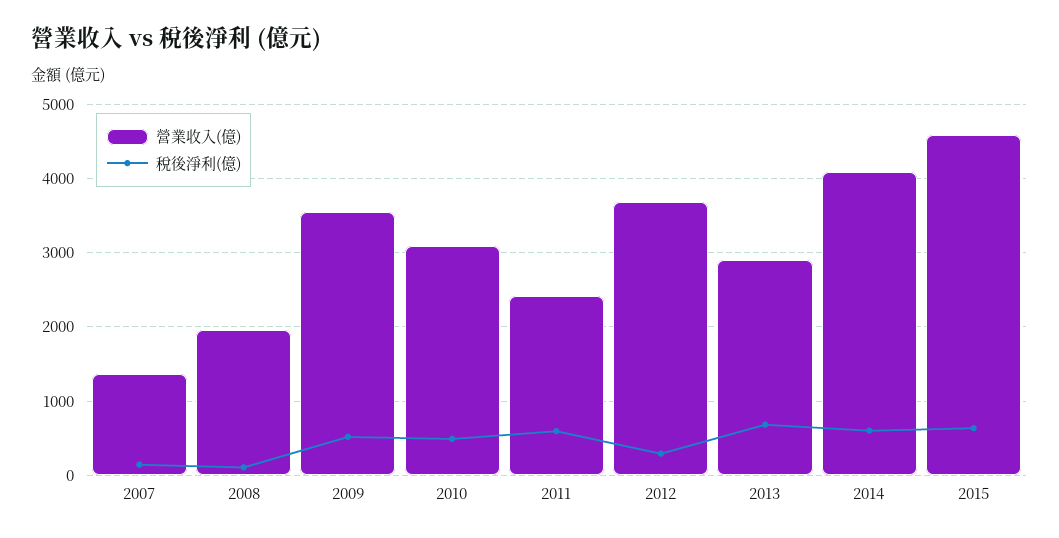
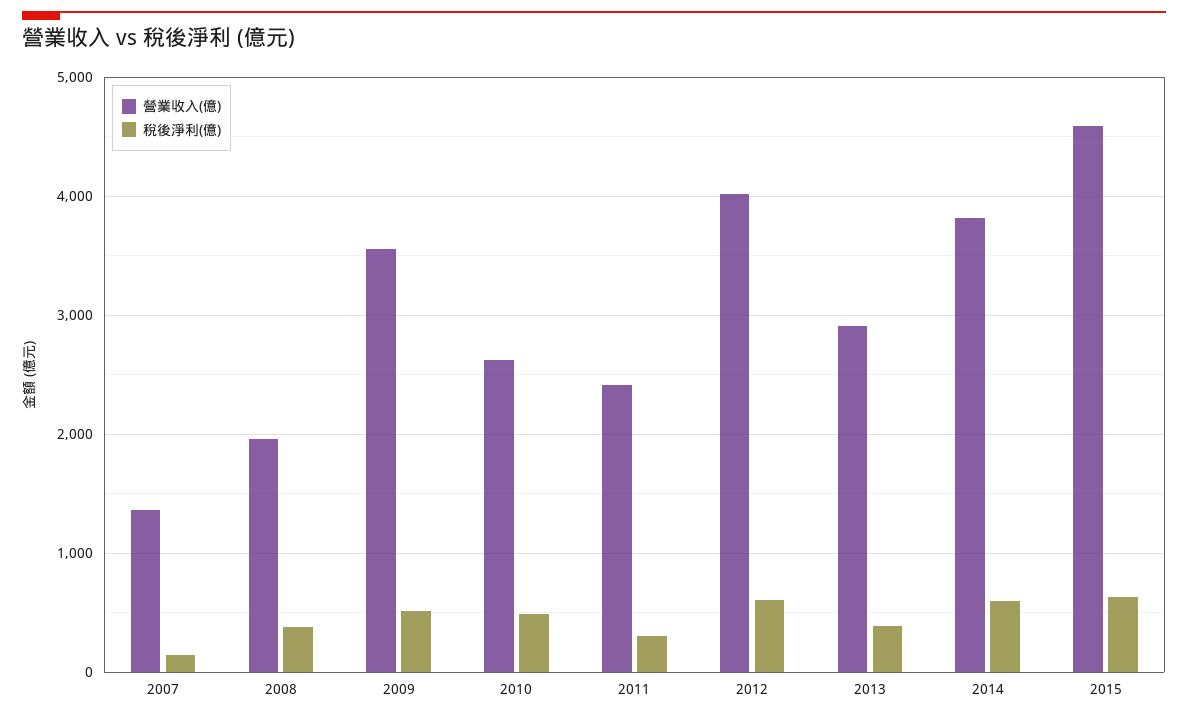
稅後淨利(億), 2008: 100 -> 400
營業收入(億), 2010: 3100 -> 2600
稅後淨利(億), 2011: 600 -> 300
營業收入(億), 2012: 3700 -> 4000
稅後淨利(億), 2012: 300 -> 600
稅後淨利(億), 2013: 700 -> 400
營業收入(億), 2014: 4100 -> 3800

